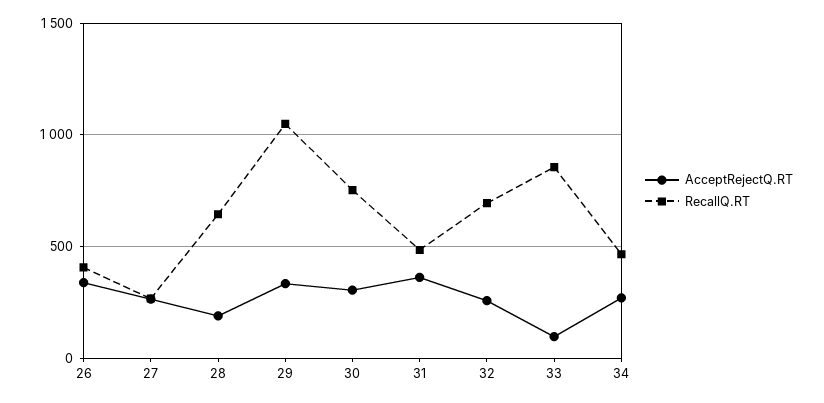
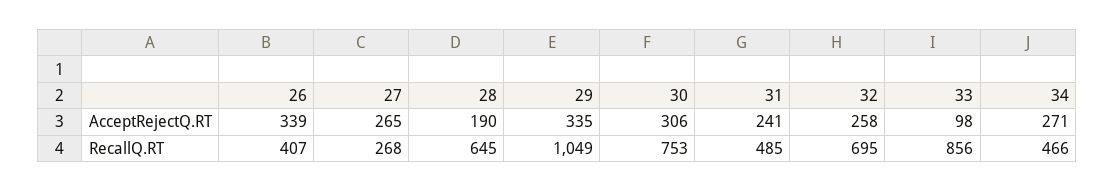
AcceptRejectQ.RT, 31: 350 -> 241

